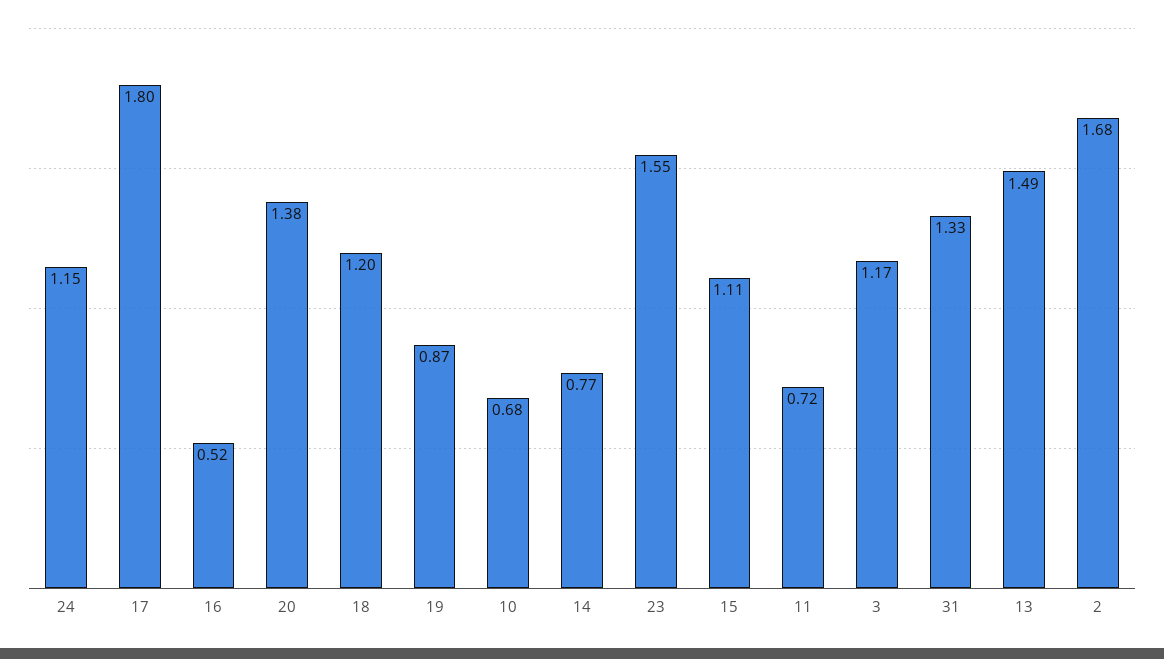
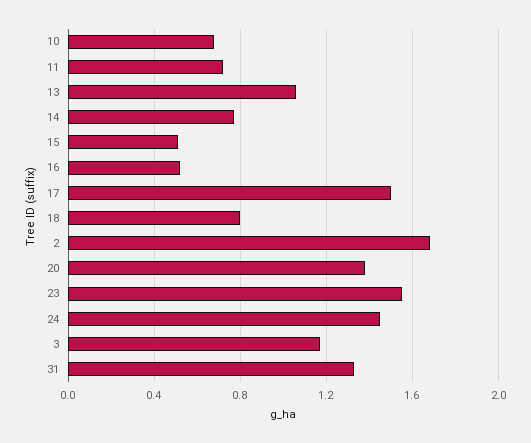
24: 1.15 -> 1.45
17: 1.8 -> 1.5
18: 1.2 -> 0.8
19: 0.87 -> none
15: 1.11 -> 0.5
13: 1.49 -> 1.05

